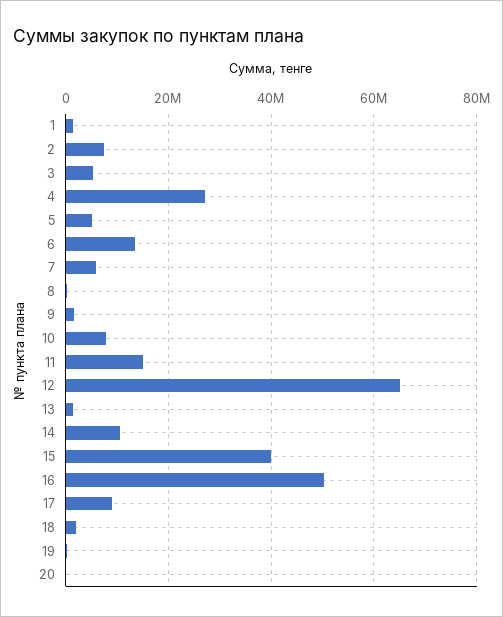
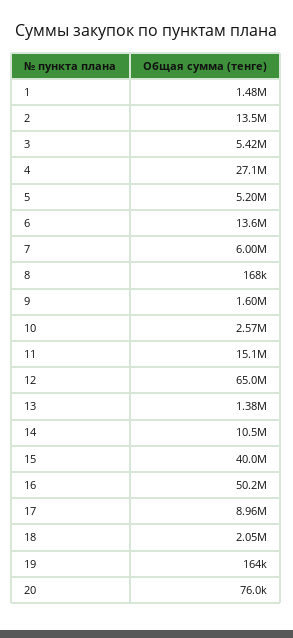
2: 8000000 -> 13500000
10: 8000000 -> 2570000

